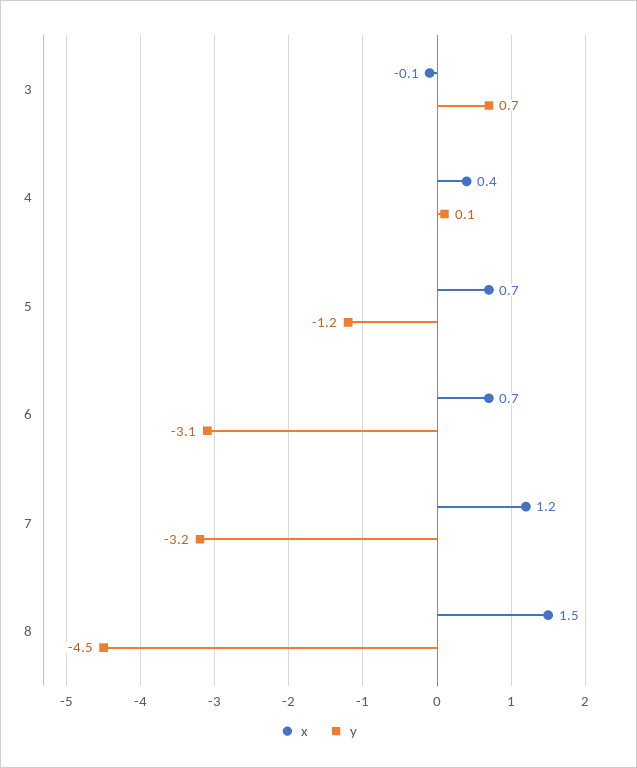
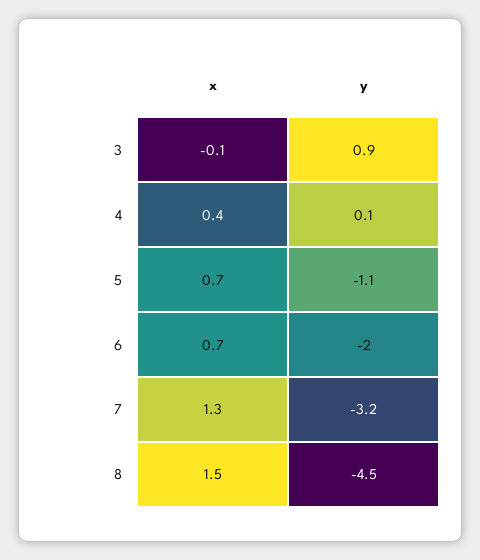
y, 3: 0.7 -> 0.9
y, 5: -1.2 -> -1.1
y, 6: -3.1 -> -2
x, 7: 1.2 -> 1.3

